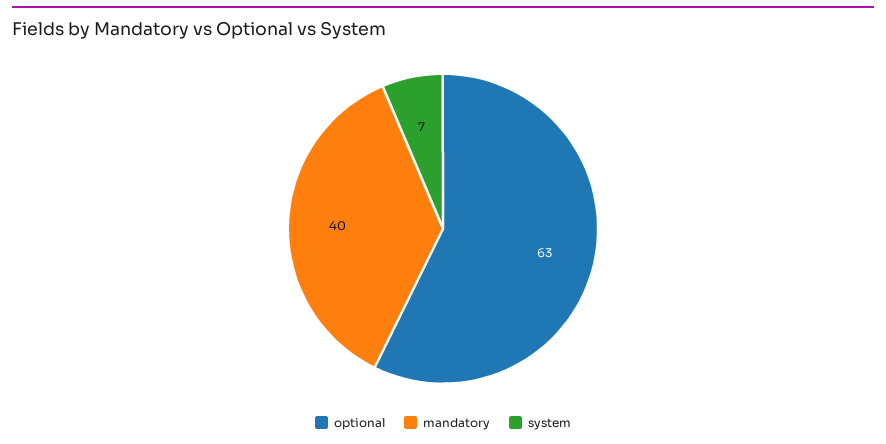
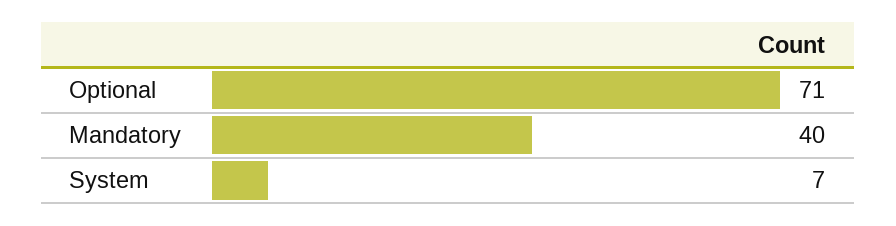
optional: 63 -> 71

